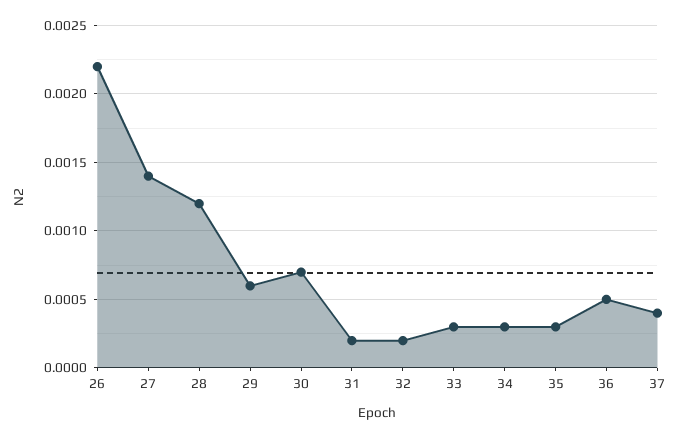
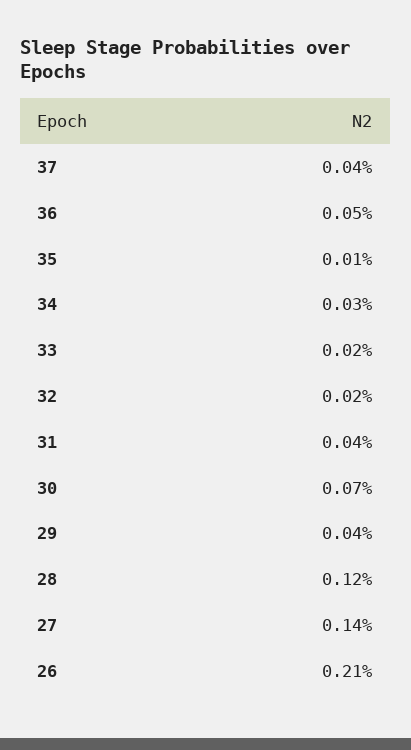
26: 0.0022 -> 0.0021
29: 0.0006 -> 0.0004
31: 0.0002 -> 0.0004
33: 0.0003 -> 0.0002
35: 0.0003 -> 0.0001

